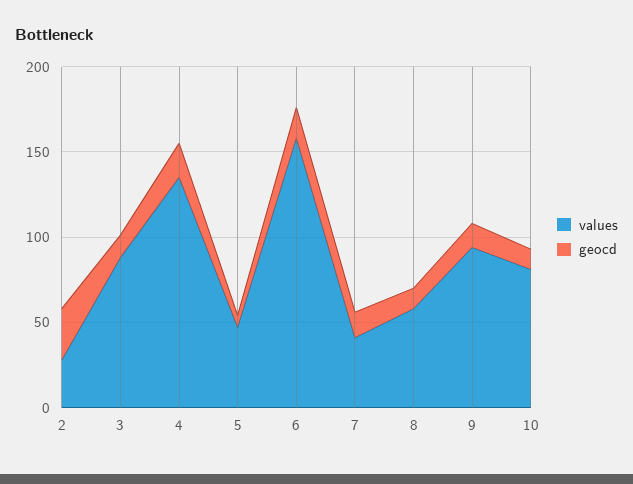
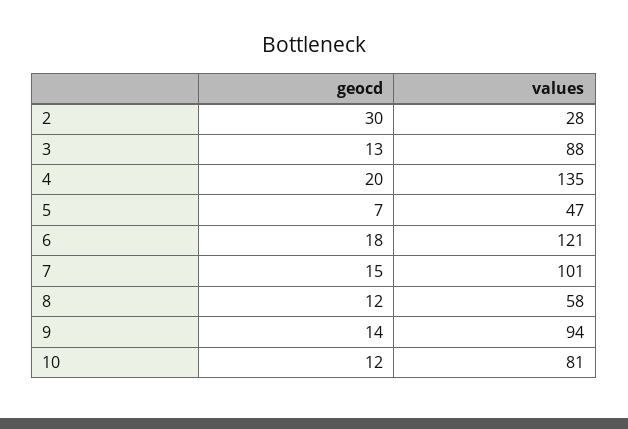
values, 6: 160 -> 121
values, 7: 40 -> 101

